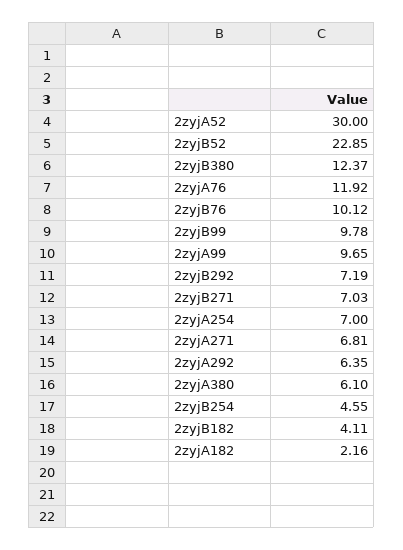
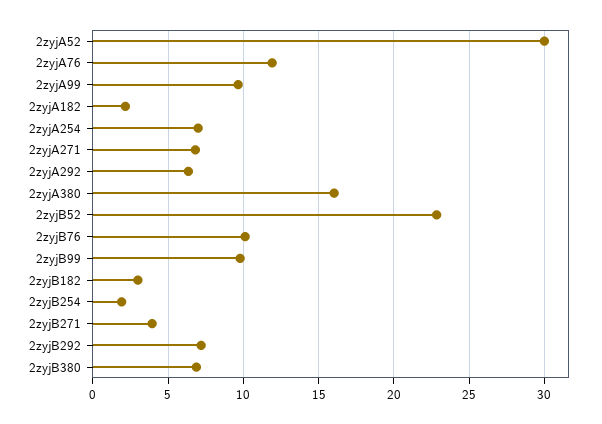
2zyjB380: 12.37 -> 7
2zyjB271: 7.03 -> 4
2zyjA380: 6.1 -> 16
2zyjB254: 4.55 -> 2
2zyjB182: 4.11 -> 3

